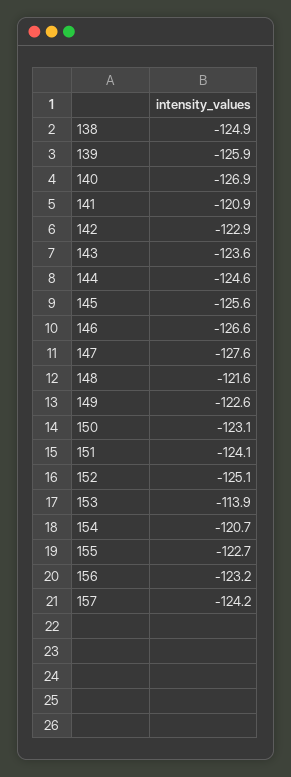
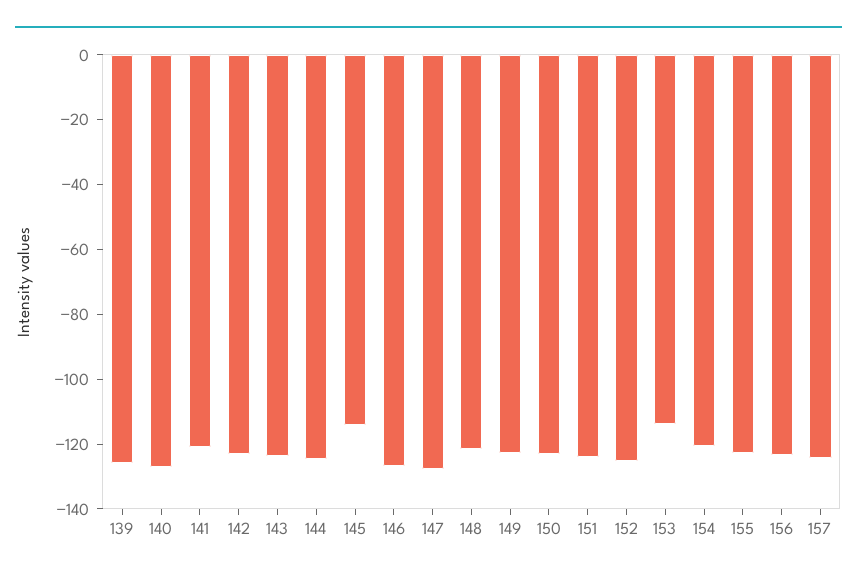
138: -124.9 -> none
145: -125.6 -> -115

